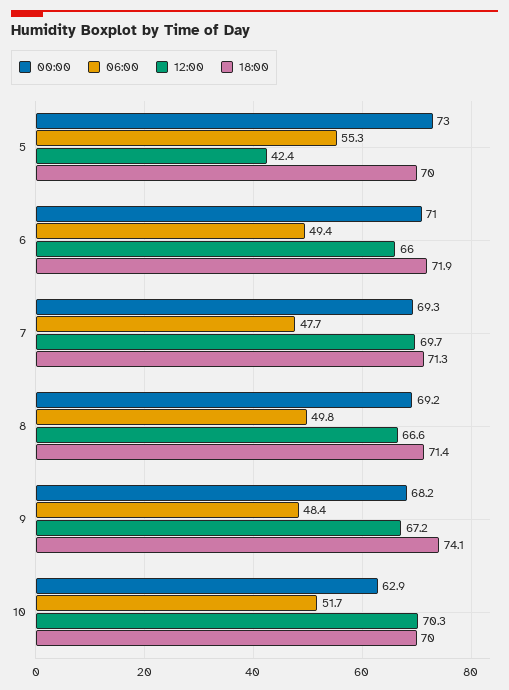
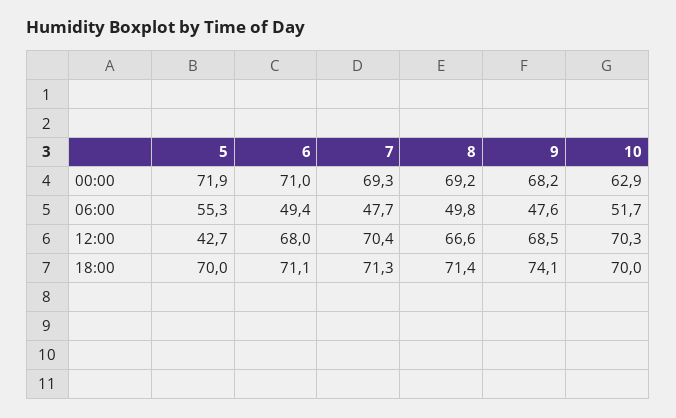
00:00, 5: 73 -> 71.9
12:00, 5: 42.4 -> 42.7
12:00, 6: 66 -> 68
18:00, 6: 71.9 -> 71.1
12:00, 7: 69.7 -> 70.4
06:00, 9: 48.4 -> 47.6
12:00, 9: 67.2 -> 68.5

